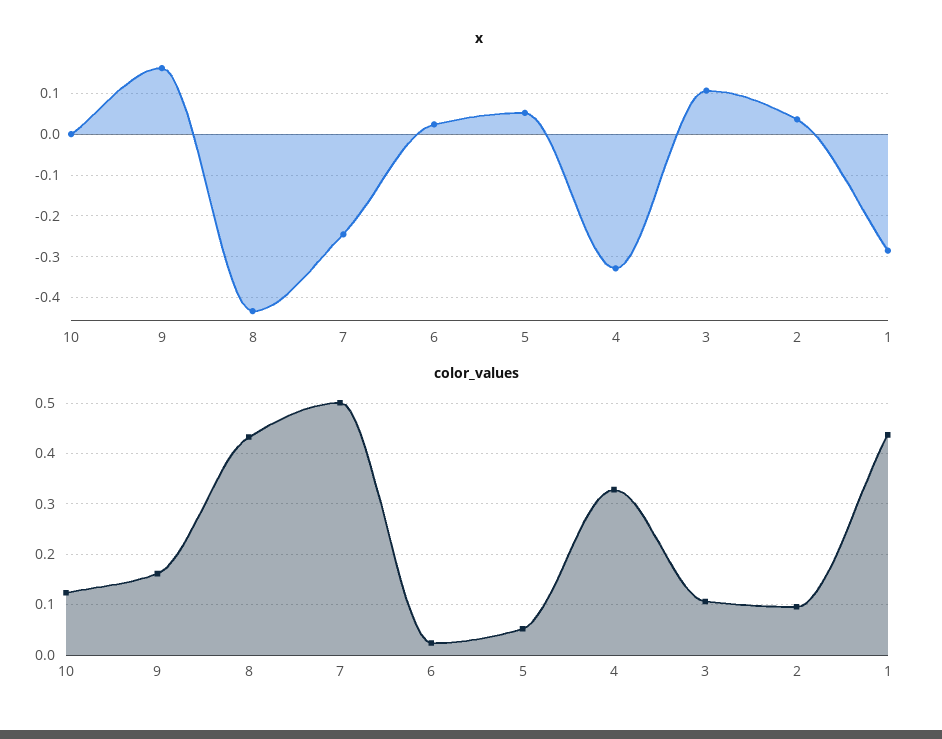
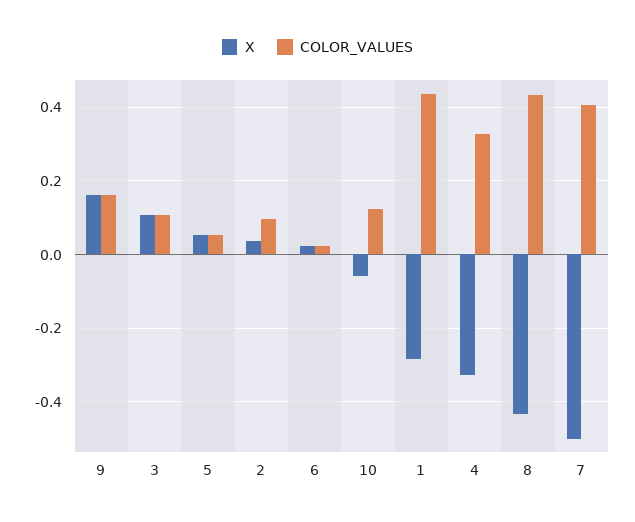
x, 10: 0 -> -0.06
x, 7: -0.24 -> -0.5
color_values, 7: 0.5 -> 0.4

